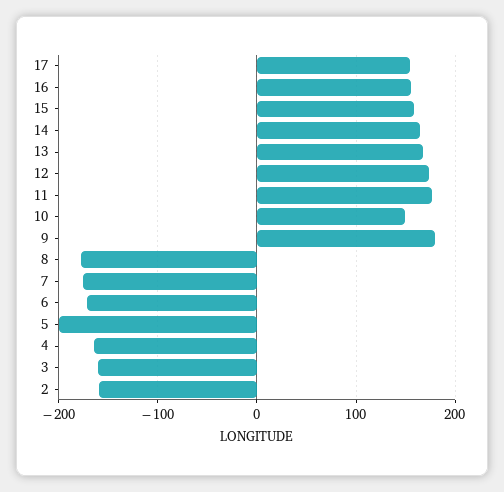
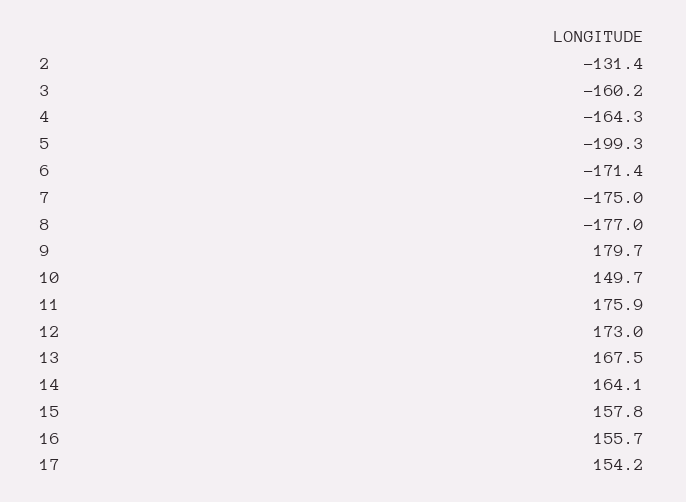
2: -160 -> -131.4

